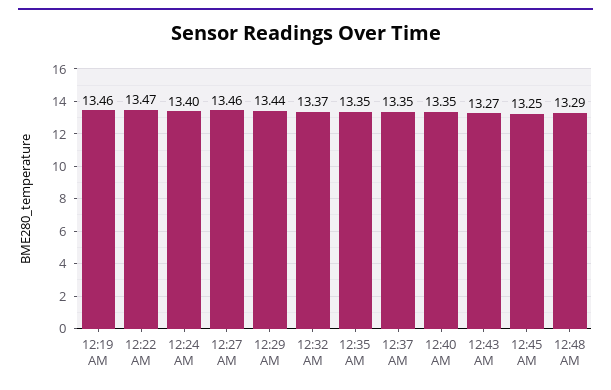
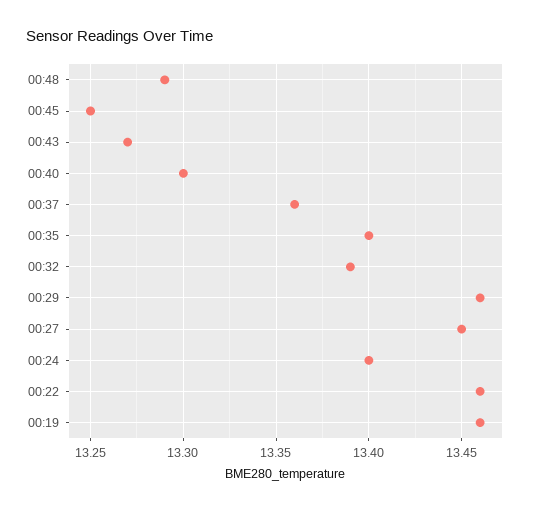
12:22 AM: 13.47 -> 13.46
12:27 AM: 13.46 -> 13.45
12:29 AM: 13.44 -> 13.46
12:32 AM: 13.37 -> 13.39
12:35 AM: 13.35 -> 13.4
12:37 AM: 13.35 -> 13.36
12:40 AM: 13.35 -> 13.3

